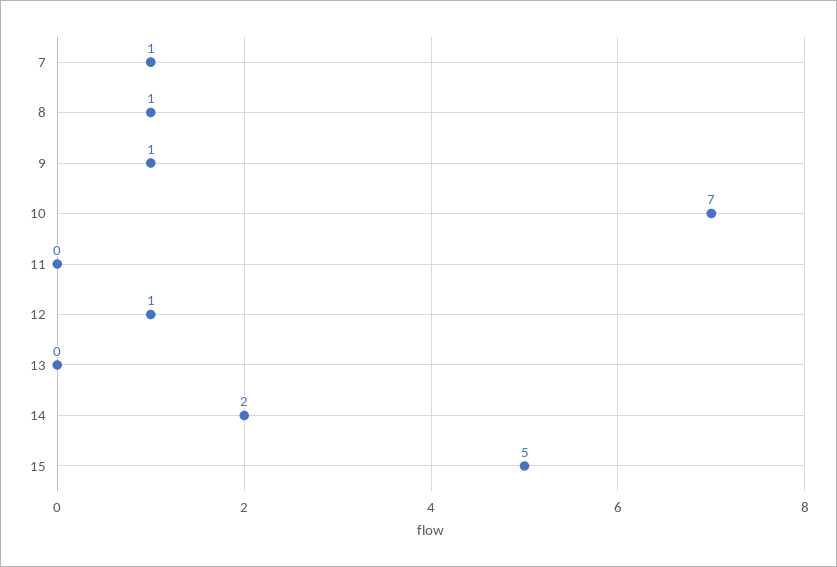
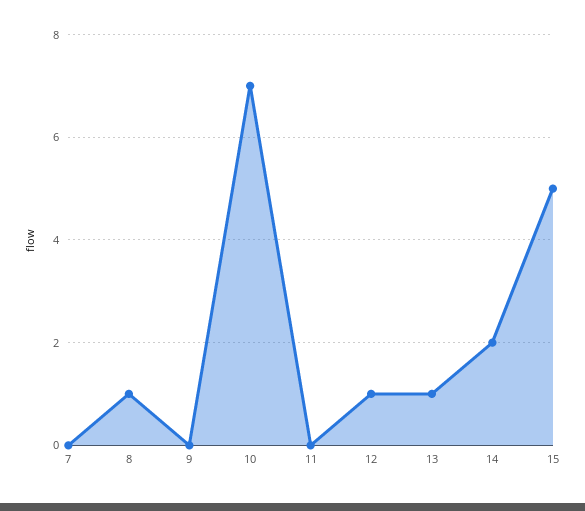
7: 1 -> 0
9: 1 -> 0
13: 0 -> 1

